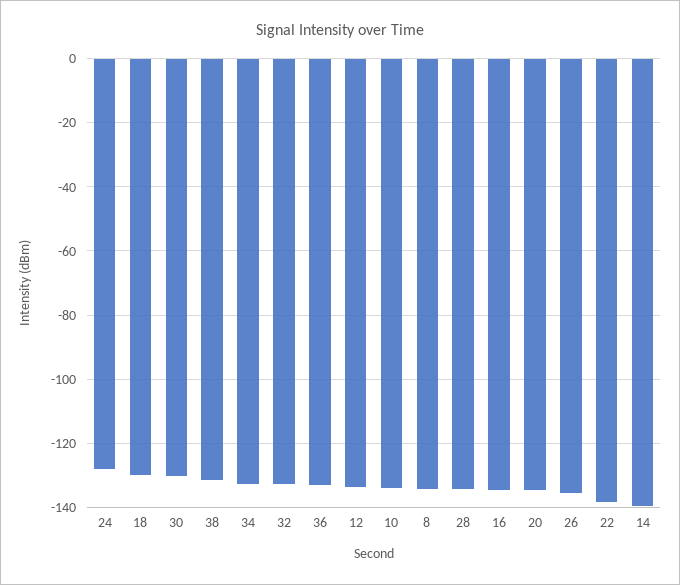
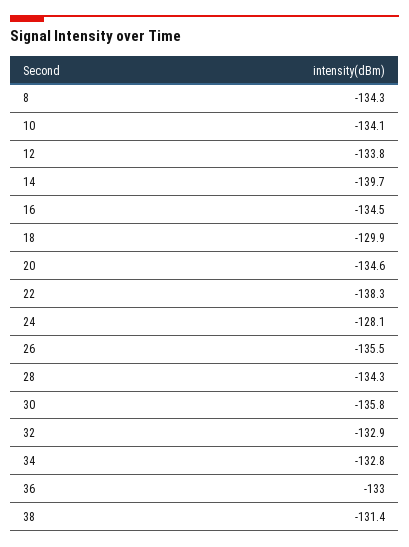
30: -130 -> -135.8

